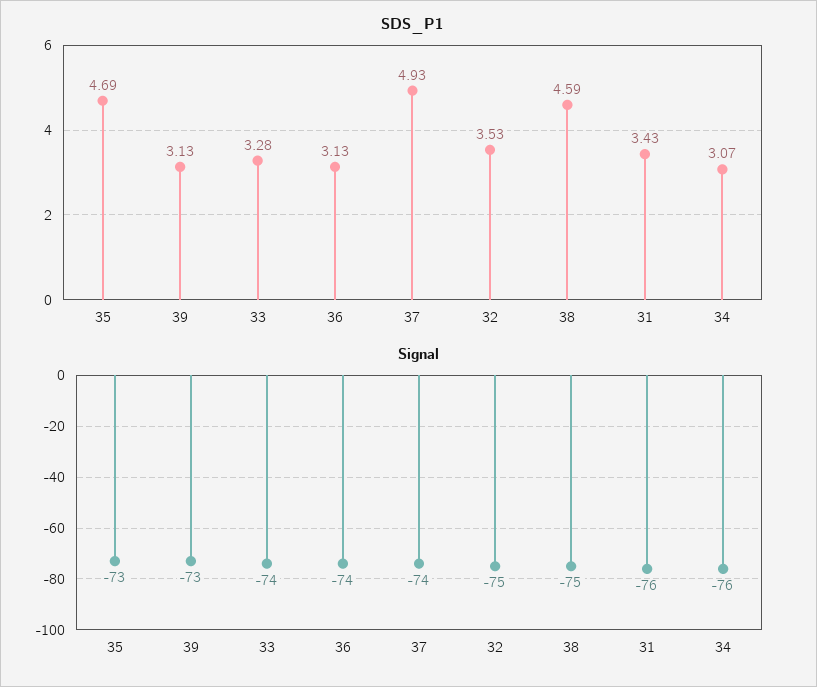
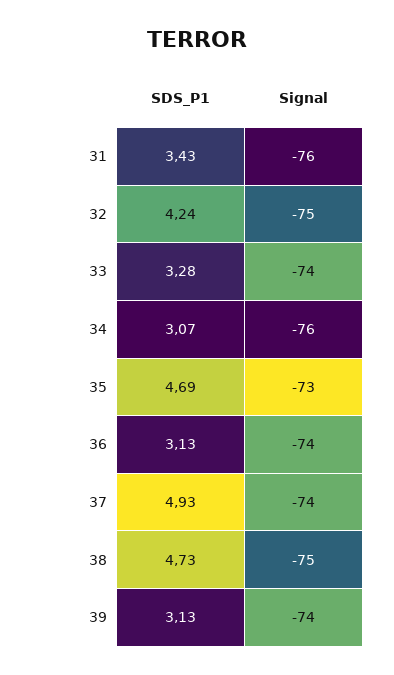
SDS_P1, 32: 3.53 -> 4.24
SDS_P1, 38: 4.59 -> 4.73
Signal, 39: -73 -> -74

